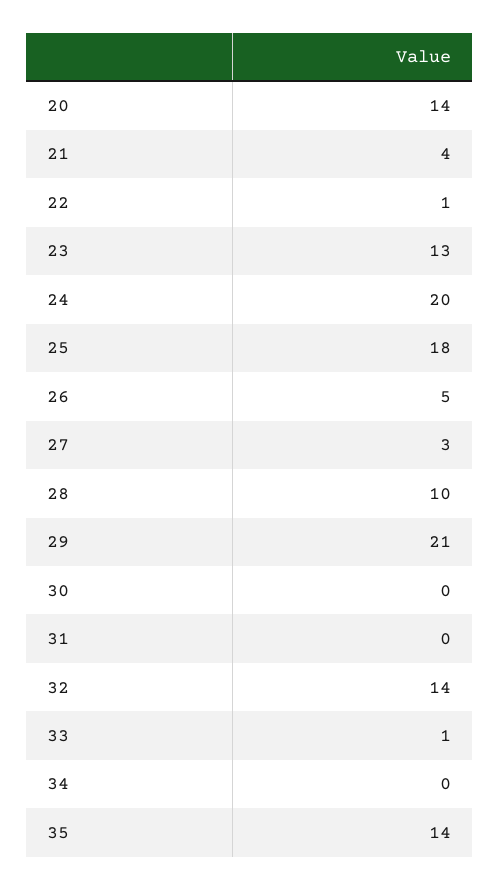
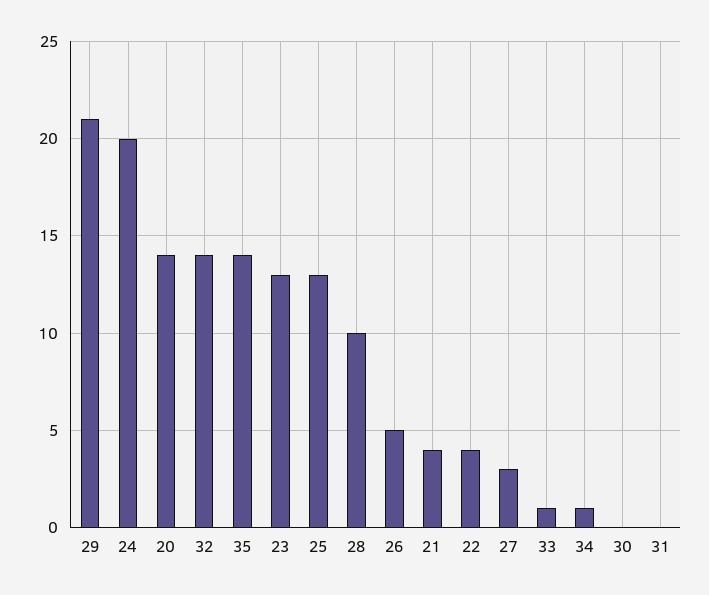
22: 1 -> 4
25: 18 -> 13
34: 0 -> 1

